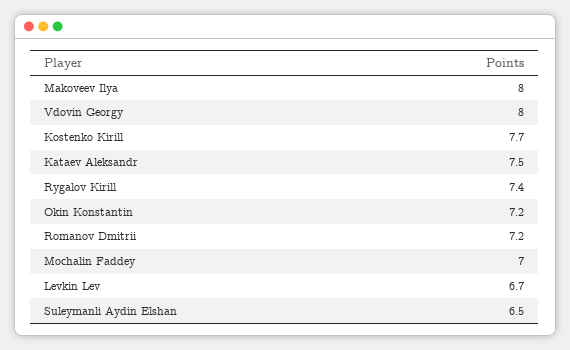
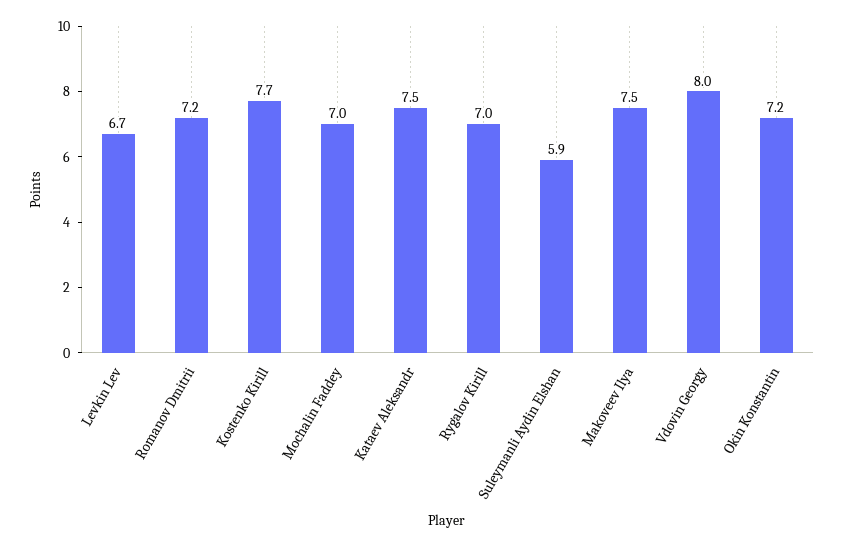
Makoveev Ilya: 8 -> 7.5
Rygalov Kirill: 7.4 -> 7
Suleymanli Aydin Elshan: 6.5 -> 5.9

